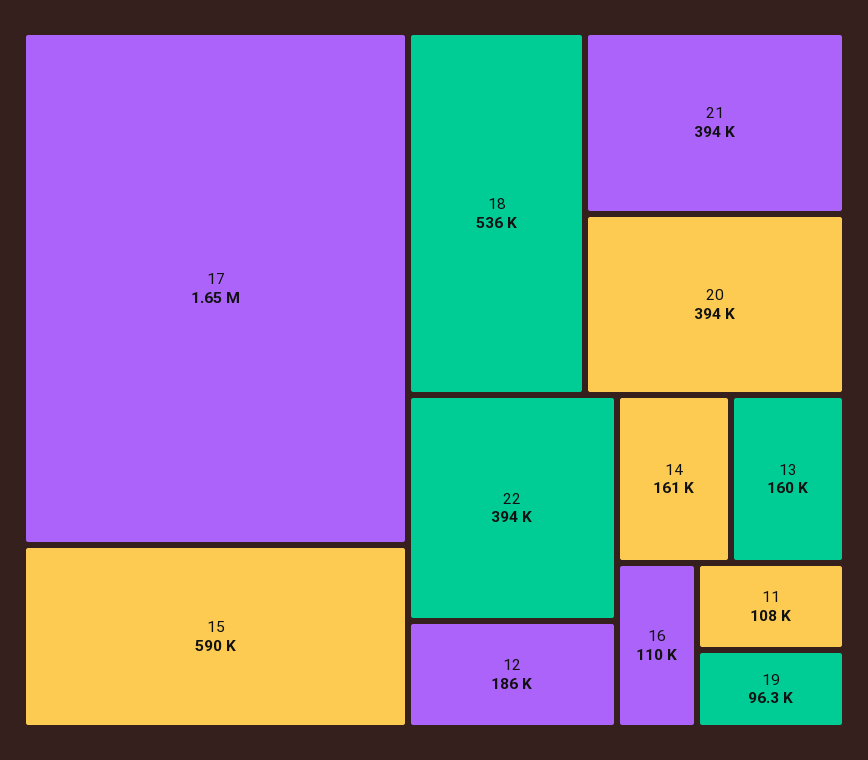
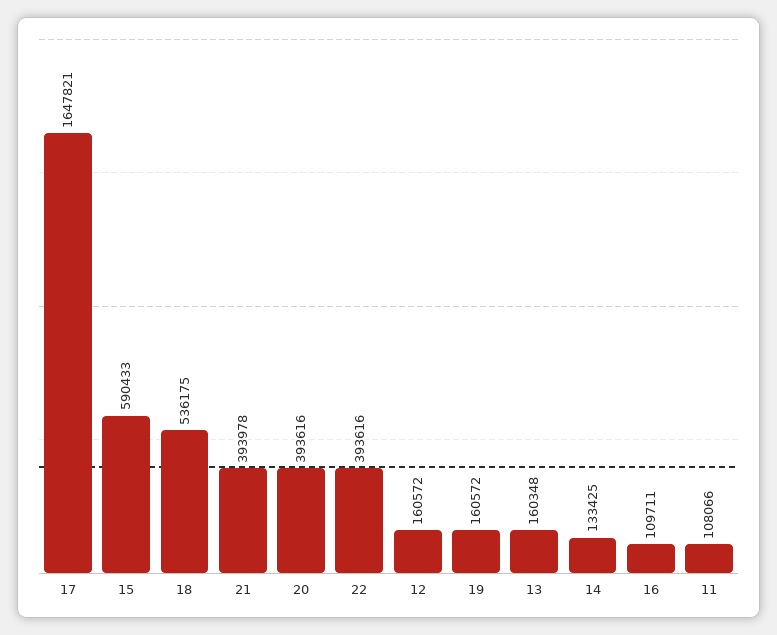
12: 186000 -> 160572
14: 161000 -> 133425
19: 96300 -> 160572

